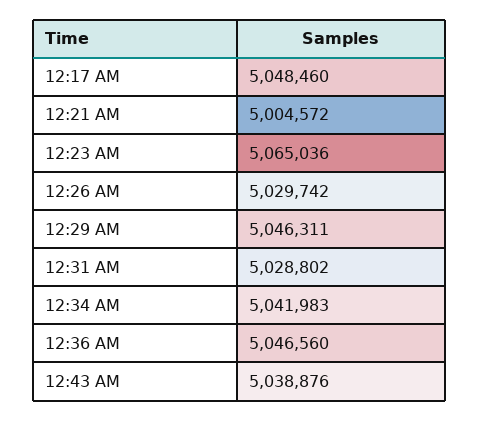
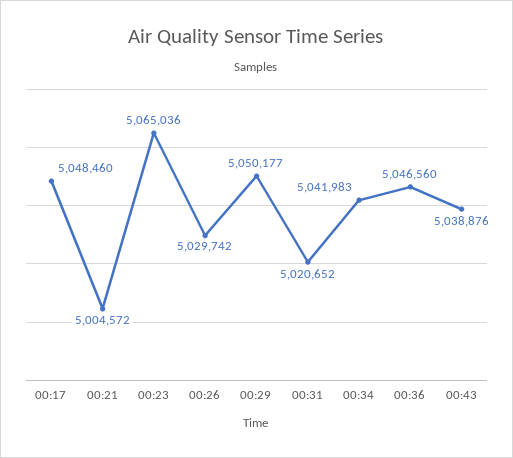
12:29 AM: 5046311 -> 5050177
12:31 AM: 5028802 -> 5020652

